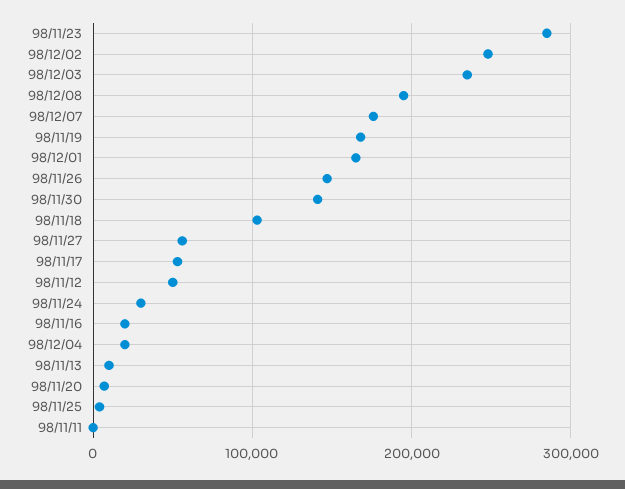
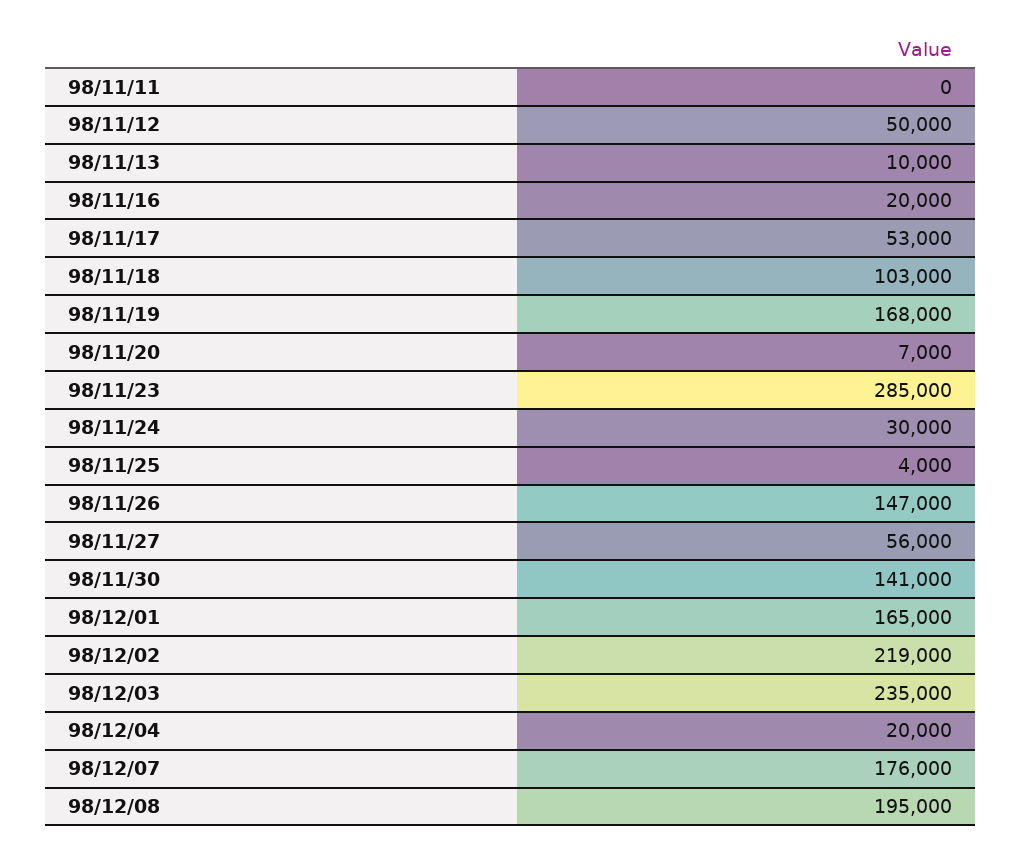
98/12/02: 250000 -> 219000

